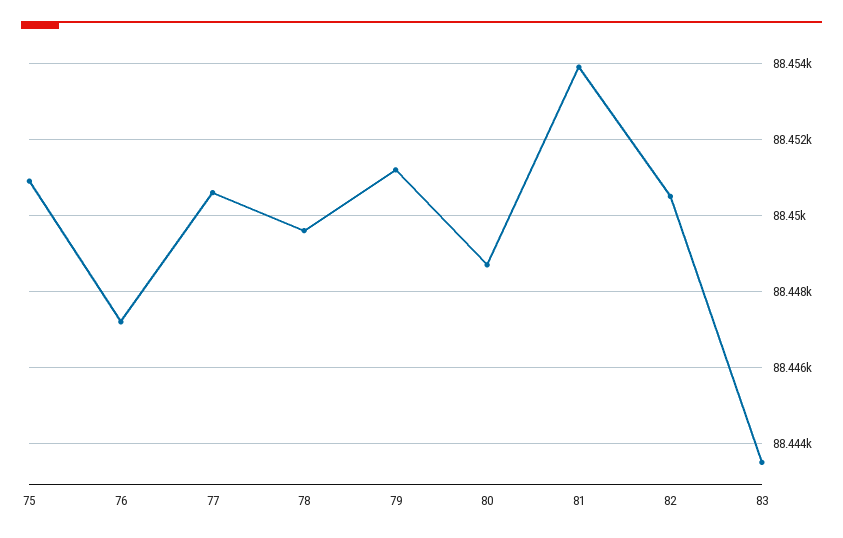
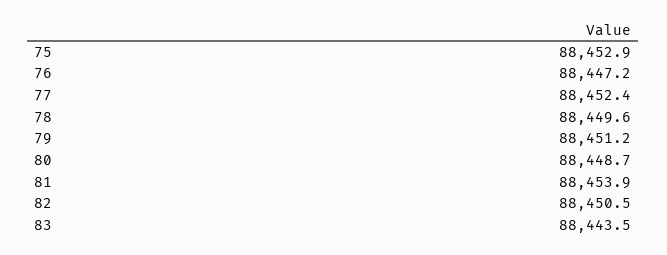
75: 88451 -> 88452.9
77: 88450.5 -> 88452.4

